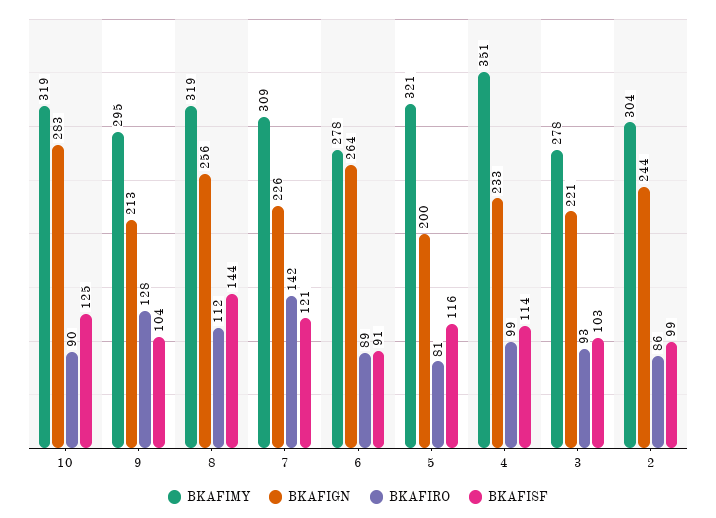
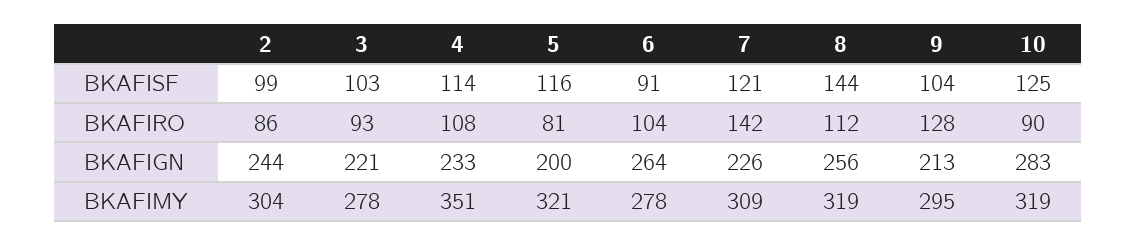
BKAFIRO, 6: 89 -> 104
BKAFIRO, 4: 99 -> 108

